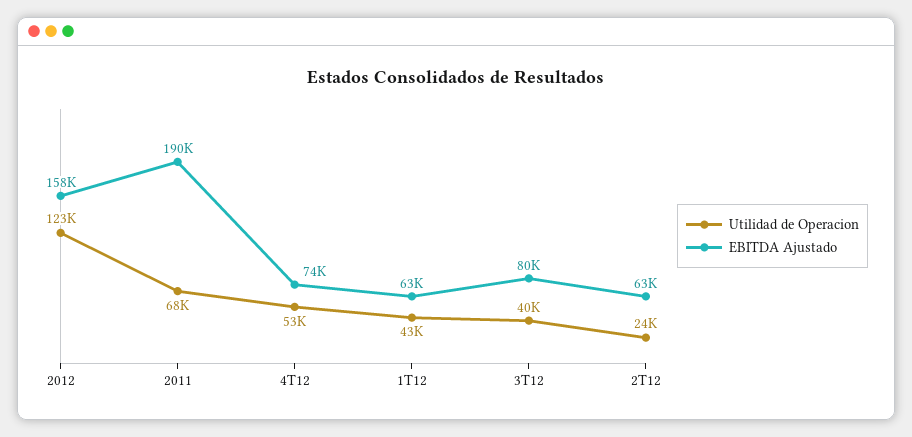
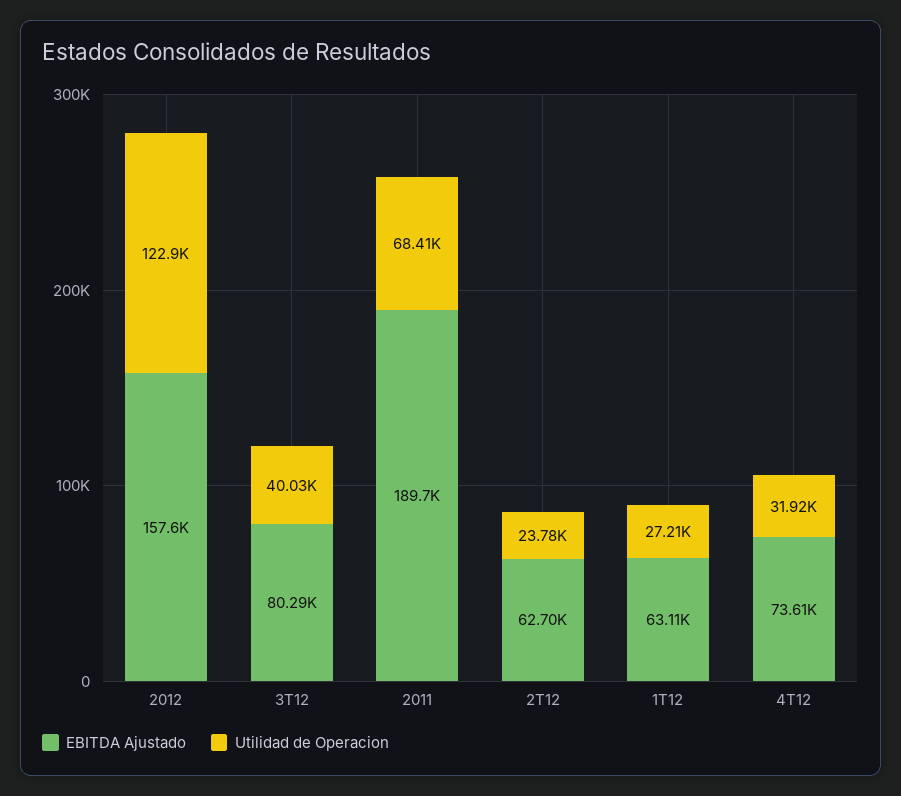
Utilidad de Operacion, 4T12: 53000 -> 31920
Utilidad de Operacion, 1T12: 43000 -> 27210

